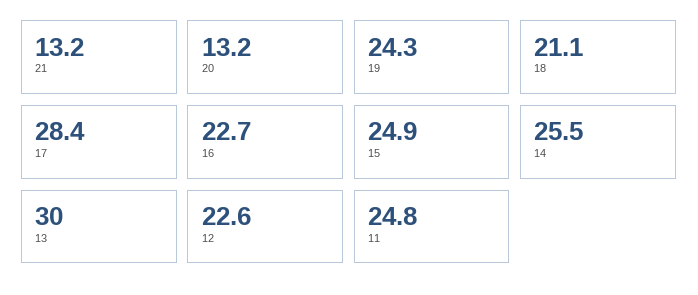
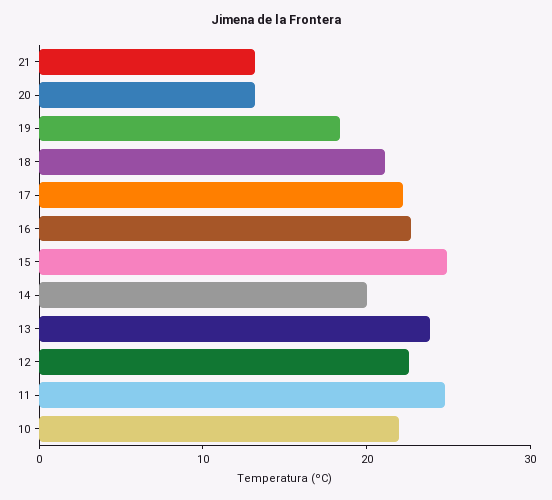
19: 24.3 -> 18
17: 28.4 -> 22
14: 25.5 -> 20
13: 30 -> 24
10: none -> 22

